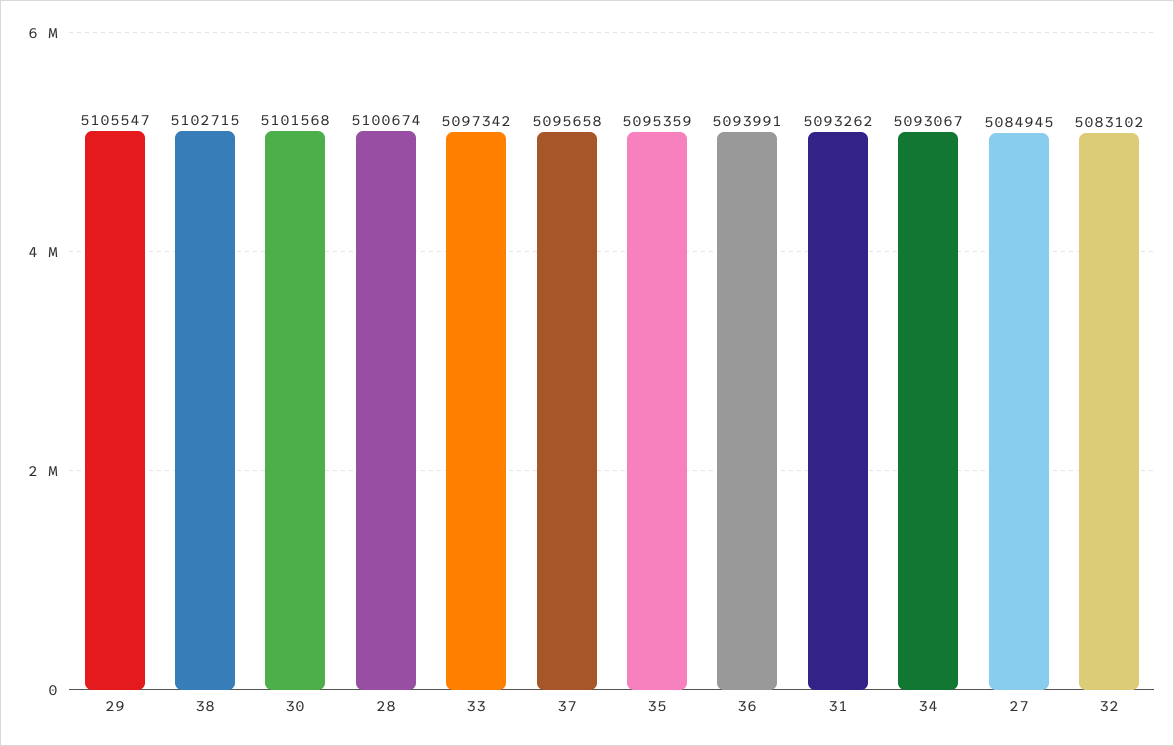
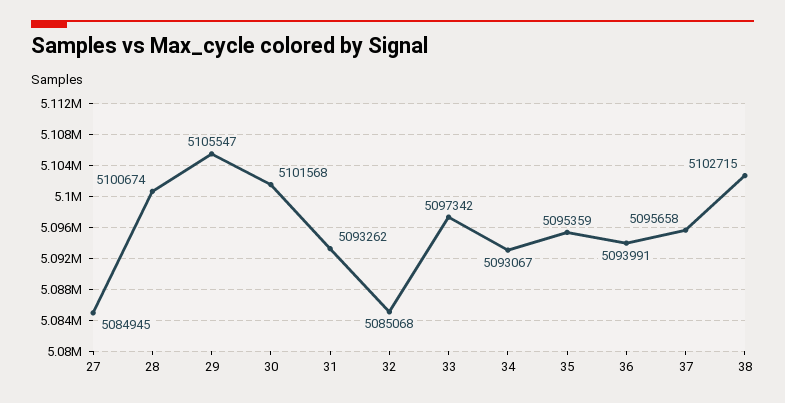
32: 5083102 -> 5085068

